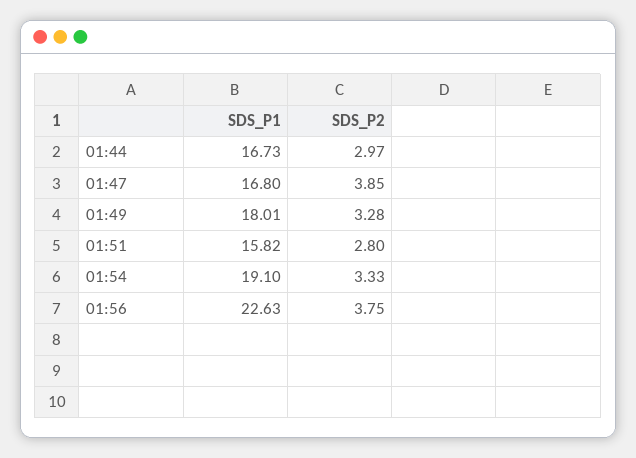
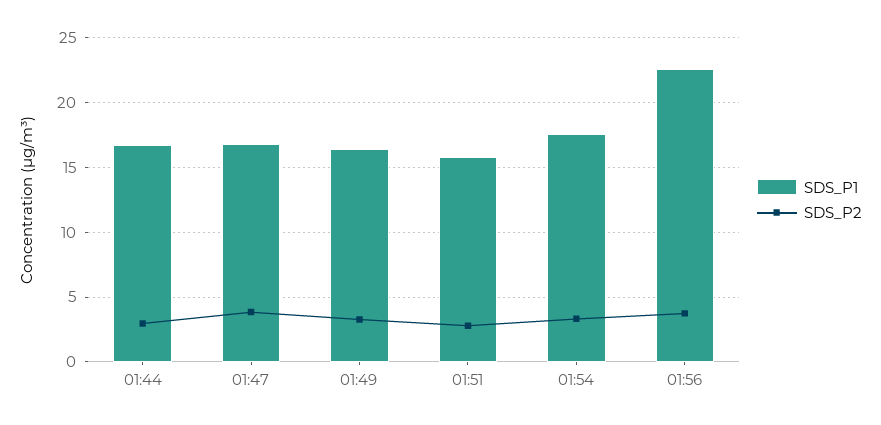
SDS_P1, 01:49: 18.01 -> 16.5
SDS_P1, 01:54: 19.1 -> 17.5

